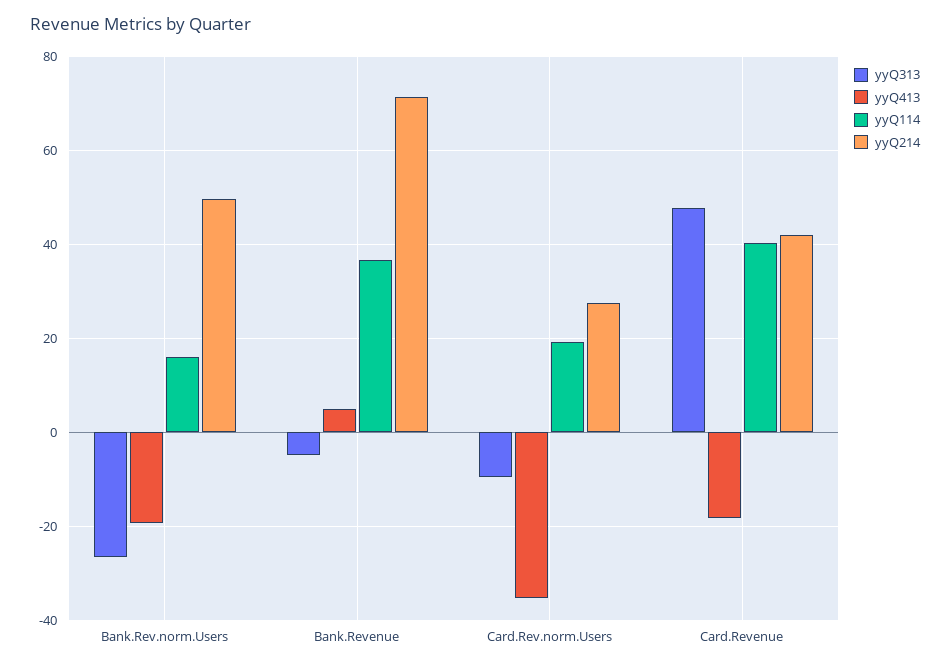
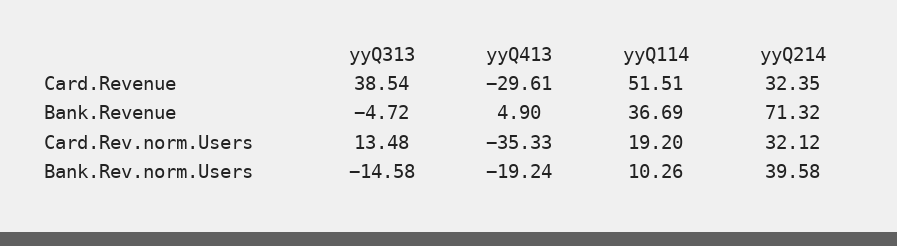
yyQ313, Bank.Rev.norm.Users: -26 -> -14.58
yyQ114, Bank.Rev.norm.Users: 16 -> 10.26
yyQ214, Bank.Rev.norm.Users: 50 -> 39.58
yyQ313, Card.Rev.norm.Users: -10 -> 13.48
yyQ214, Card.Rev.norm.Users: 28 -> 32.12
yyQ313, Card.Revenue: 48 -> 38.54
yyQ413, Card.Revenue: -18 -> -29.61
yyQ114, Card.Revenue: 40 -> 51.51
yyQ214, Card.Revenue: 42 -> 32.35

